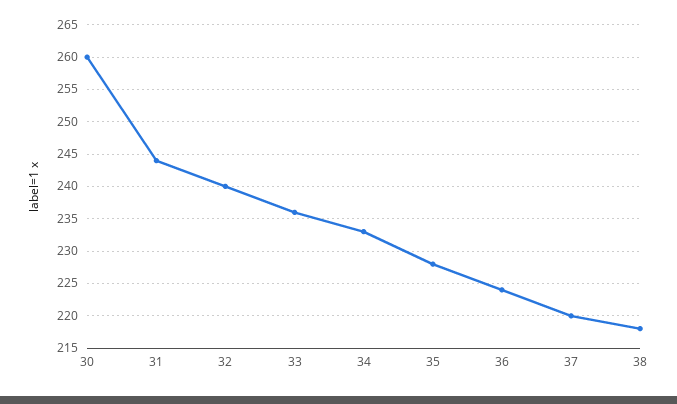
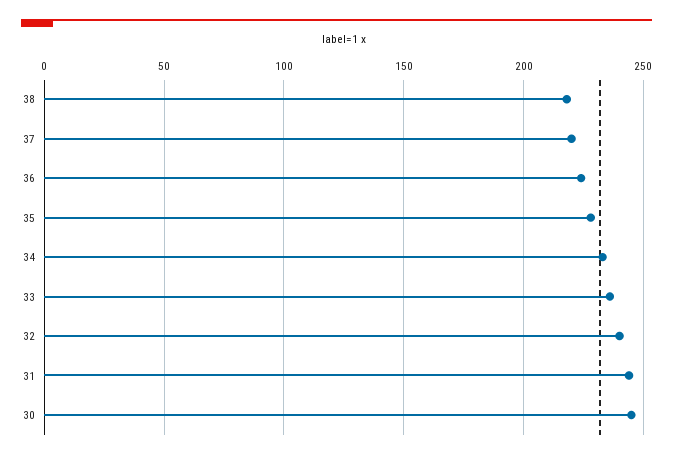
30: 260 -> 245

